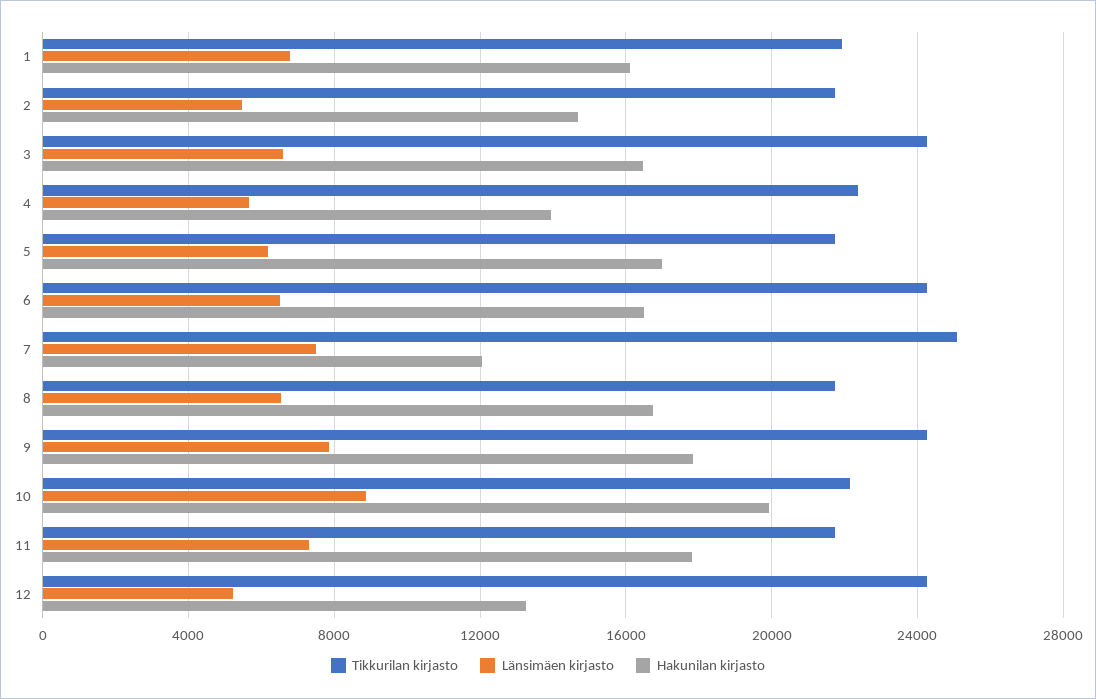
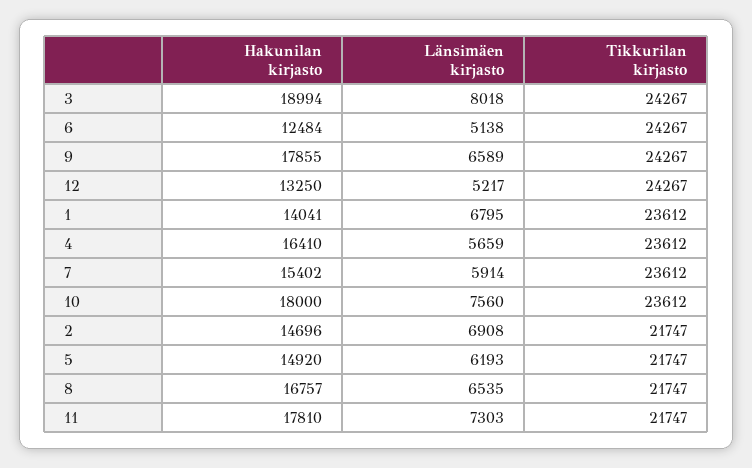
Tikkurilan kirjasto, 1: 22000 -> 23612
Hakunilan kirjasto, 1: 16000 -> 14041
Länsimäen kirjasto, 2: 5500 -> 6908
Länsimäen kirjasto, 3: 6500 -> 8018
Hakunilan kirjasto, 3: 16500 -> 18994
Tikkurilan kirjasto, 4: 22500 -> 23612
Hakunilan kirjasto, 4: 14000 -> 16410
Hakunilan kirjasto, 5: 17000 -> 14920
Länsimäen kirjasto, 6: 6500 -> 5138
Hakunilan kirjasto, 6: 16500 -> 12484
Tikkurilan kirjasto, 7: 25000 -> 23612
Länsimäen kirjasto, 7: 7500 -> 5914
Hakunilan kirjasto, 7: 12000 -> 15402
Länsimäen kirjasto, 9: 8000 -> 6589
Tikkurilan kirjasto, 10: 22000 -> 23612
Länsimäen kirjasto, 10: 9000 -> 7560
Hakunilan kirjasto, 10: 20000 -> 18000

